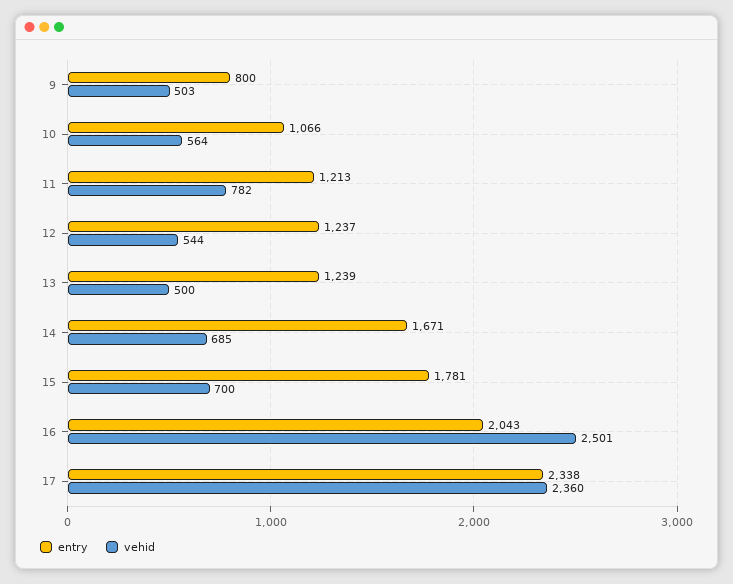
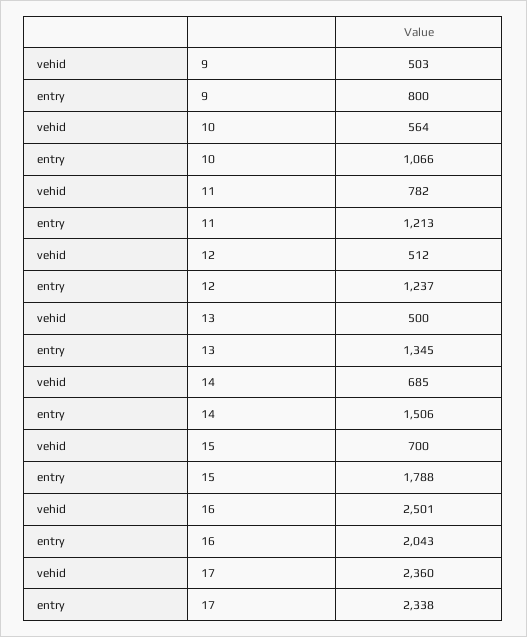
vehid, 12: 544 -> 512
entry, 13: 1239 -> 1345
entry, 14: 1671 -> 1506
entry, 15: 1781 -> 1788

